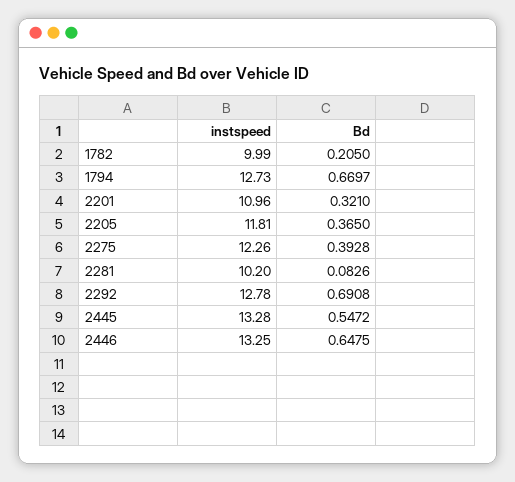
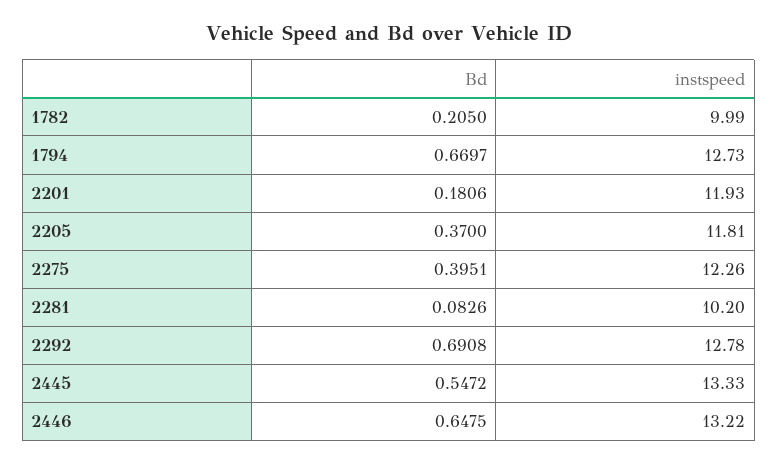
instspeed, 2201: 10.96 -> 11.93
Bd, 2201: 0.321 -> 0.1806
Bd, 2205: 0.365 -> 0.37
Bd, 2275: 0.3928 -> 0.3951
instspeed, 2445: 13.28 -> 13.33
instspeed, 2446: 13.25 -> 13.22

